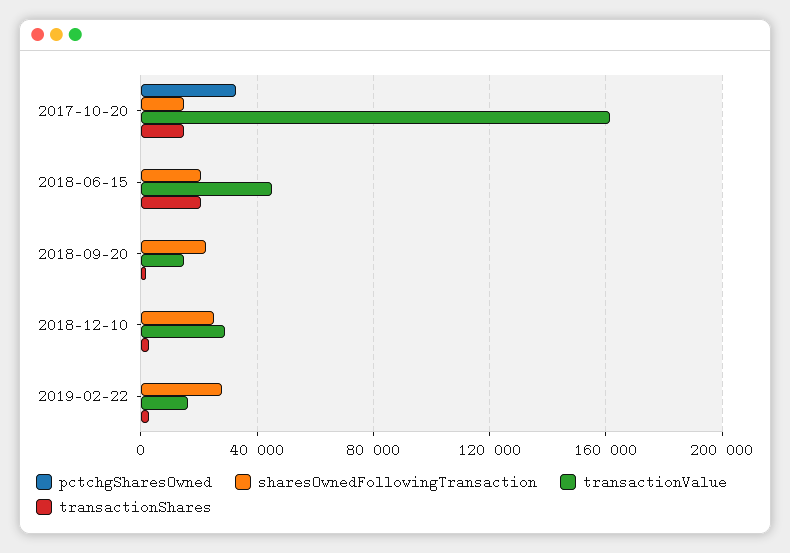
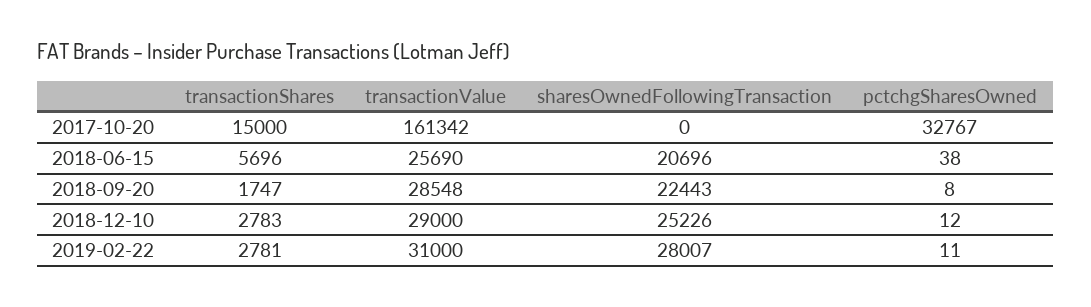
sharesOwnedFollowingTransaction, 2017-10-20: 15000 -> 0
transactionValue, 2018-06-15: 45000 -> 25690
transactionShares, 2018-06-15: 20000 -> 5696
transactionValue, 2018-09-20: 15000 -> 28548
transactionValue, 2019-02-22: 15000 -> 31000

